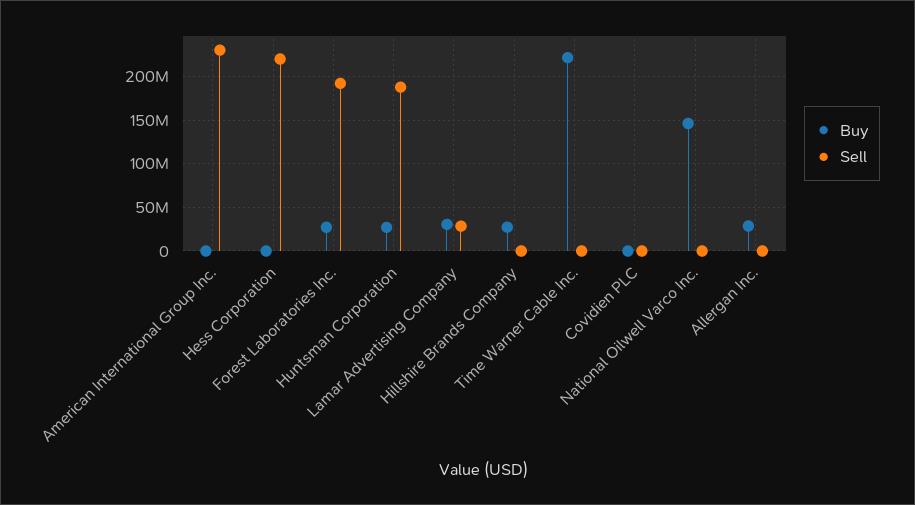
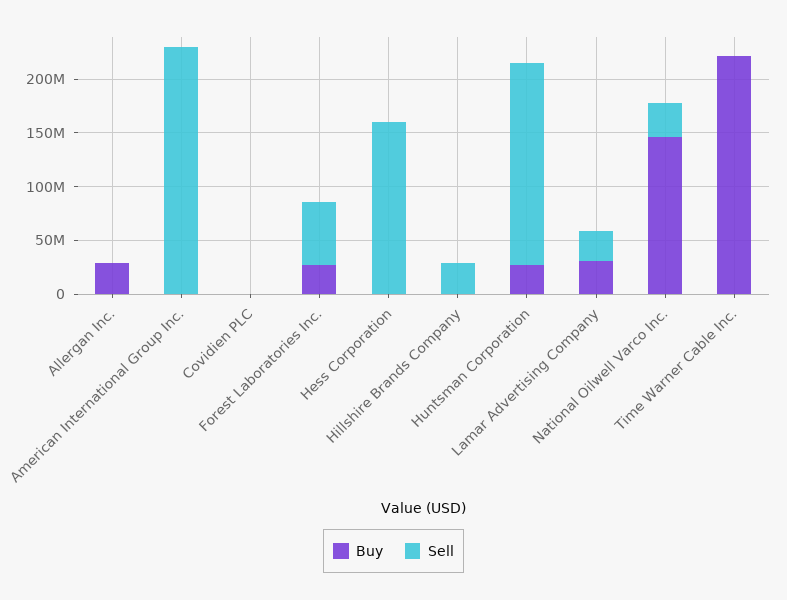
Sell, Hess Corporation: 220000000 -> 160000000
Sell, Forest Laboratories Inc.: 190000000 -> 60000000
Buy, Hillshire Brands Company: 30000000 -> 0
Sell, Hillshire Brands Company: 0 -> 30000000
Sell, National Oilwell Varco Inc.: 0 -> 30000000

